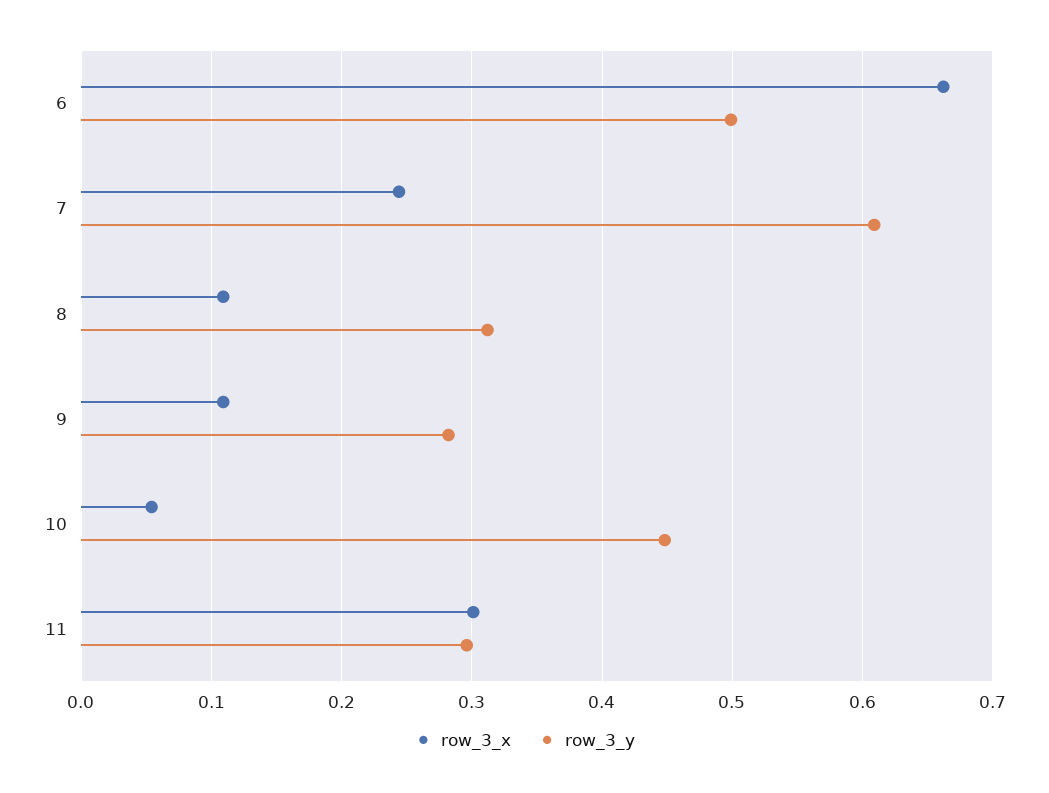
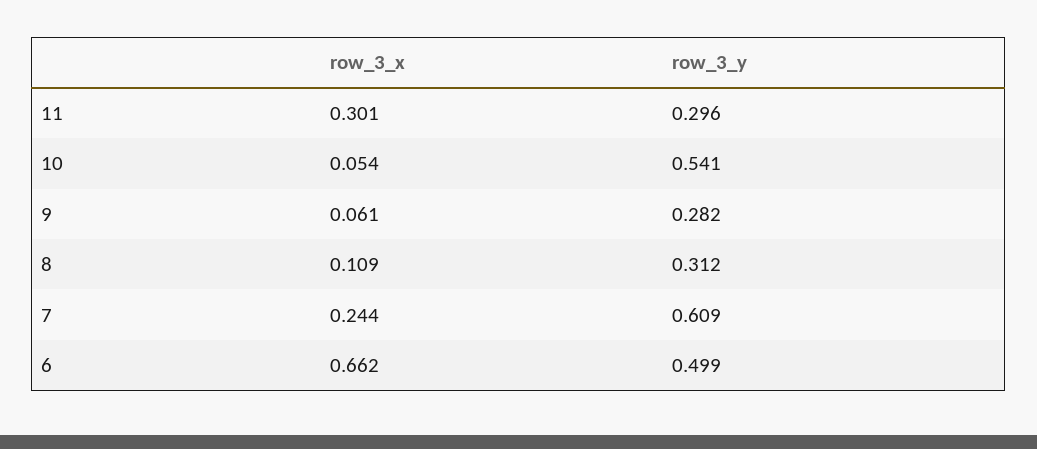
row_3_x, 9: 0.11 -> 0.061
row_3_y, 10: 0.45 -> 0.541

